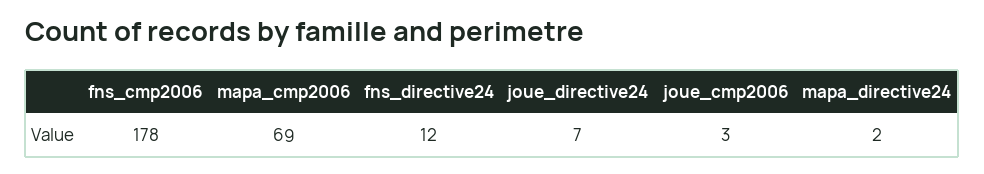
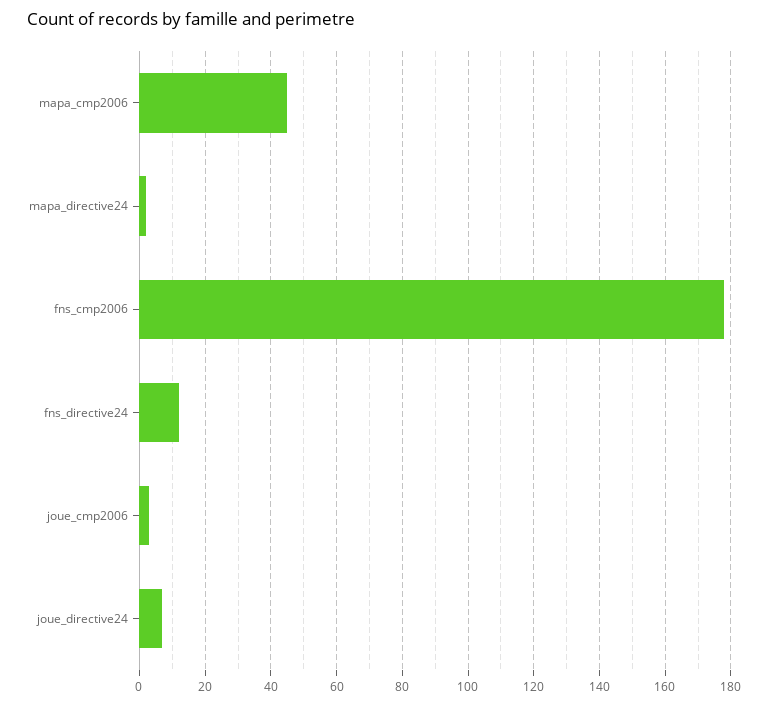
mapa_cmp2006: 69 -> 45

